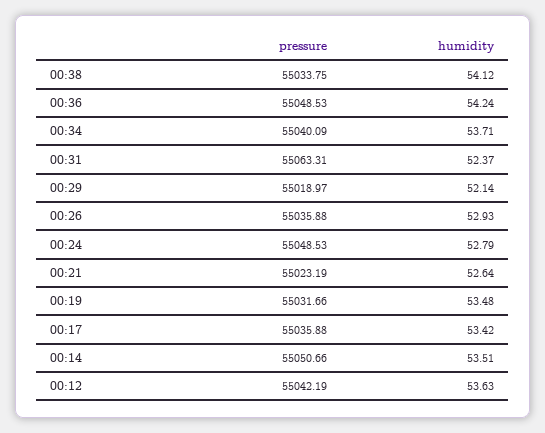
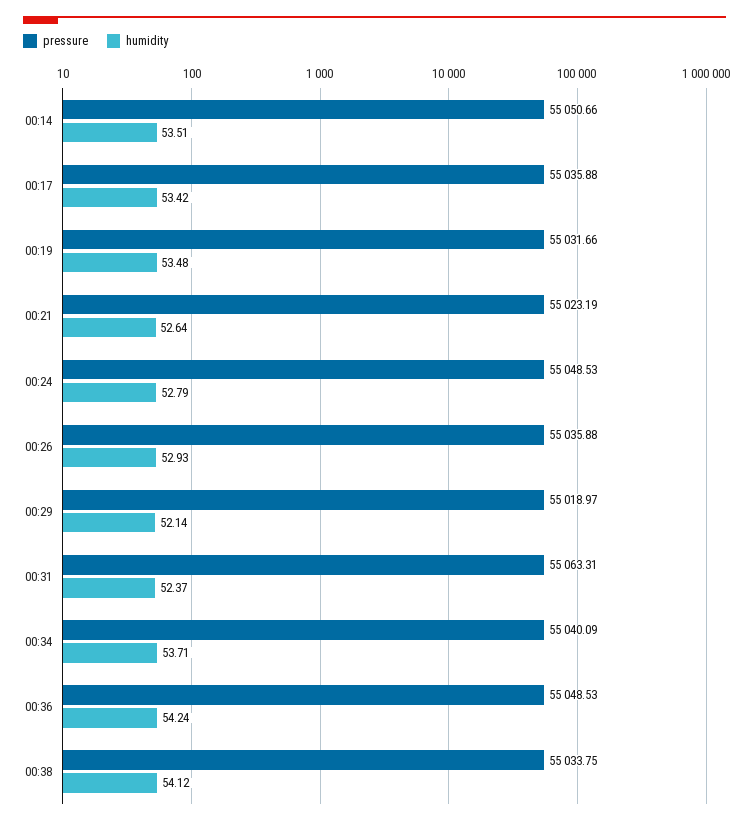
pressure, 00:12: 55042.19 -> none
humidity, 00:12: 53.63 -> none

